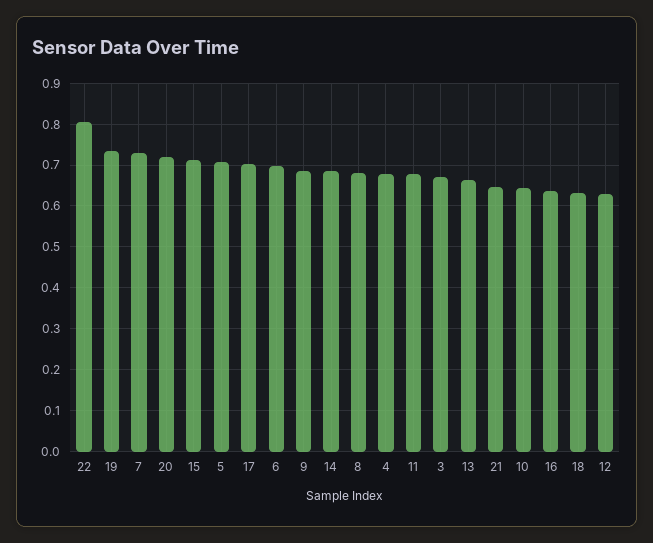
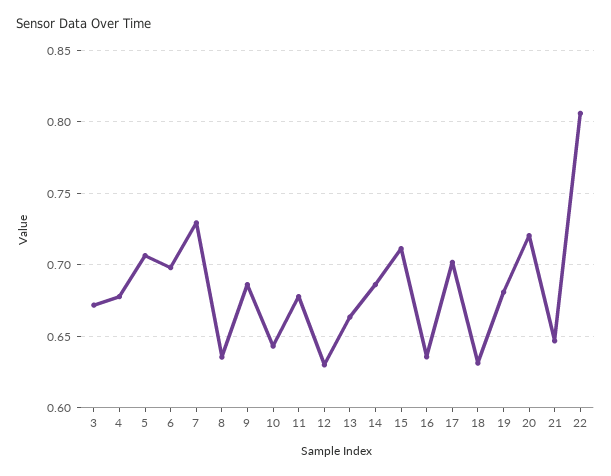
19: 0.74 -> 0.68
8: 0.68 -> 0.635

